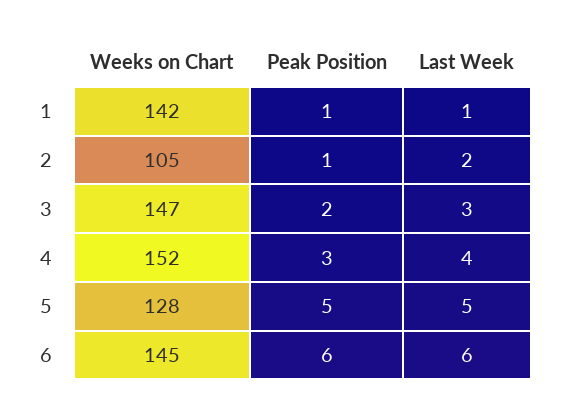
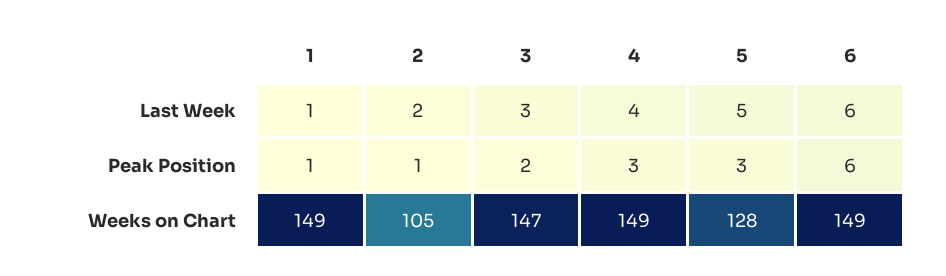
Weeks on Chart, 1: 142 -> 149
Weeks on Chart, 4: 152 -> 149
Peak Position, 5: 5 -> 3
Weeks on Chart, 6: 145 -> 149

